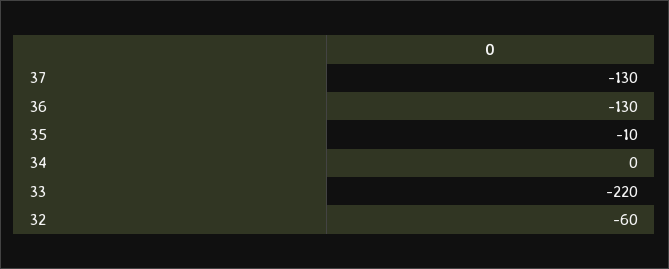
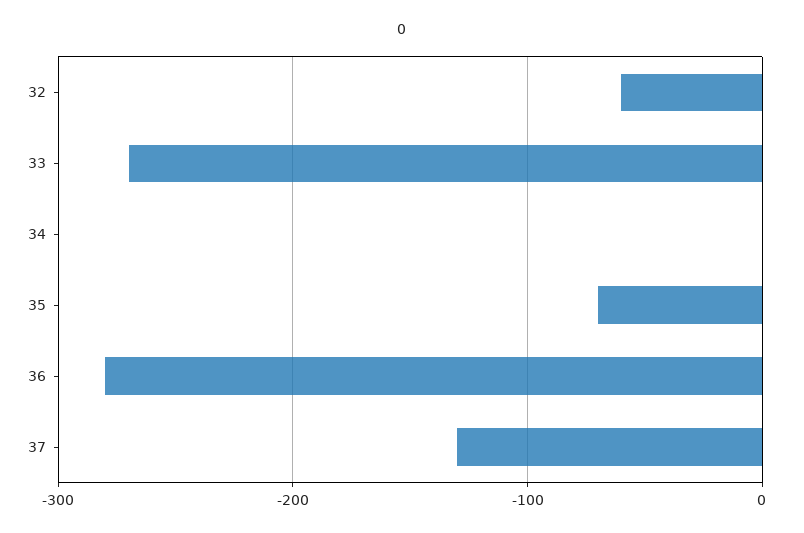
36: -130 -> -280
35: -10 -> -70
33: -220 -> -270

